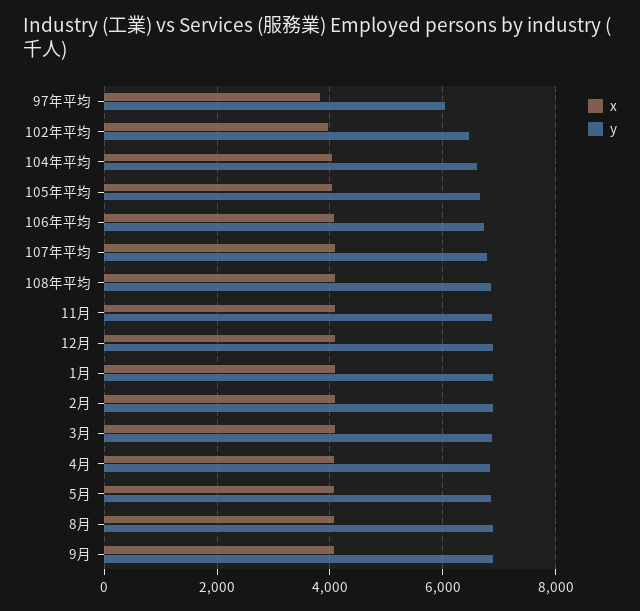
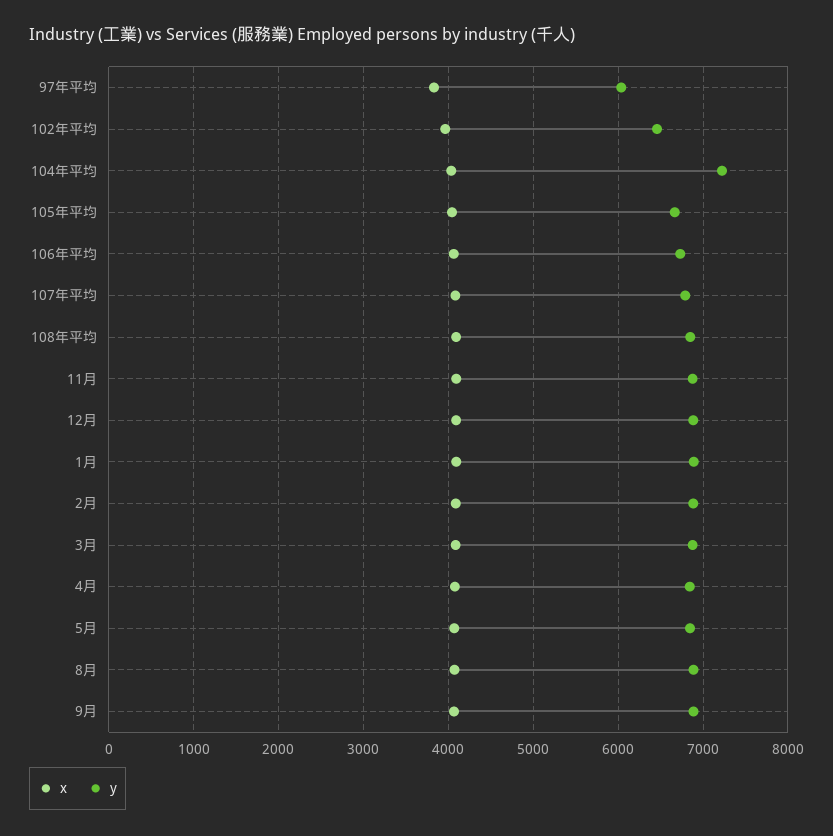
y, 104年平均: 6600 -> 7200

